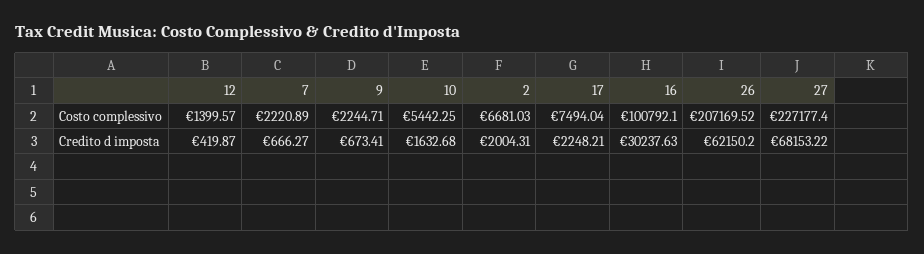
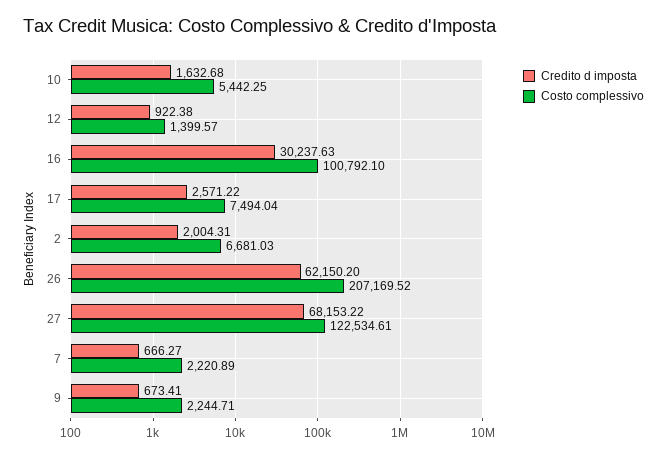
Costo complessivo, 27: 227177.4 -> 122534.61
Credito d imposta, 12: 419.87 -> 922.38
Credito d imposta, 17: 2248.21 -> 2571.22

